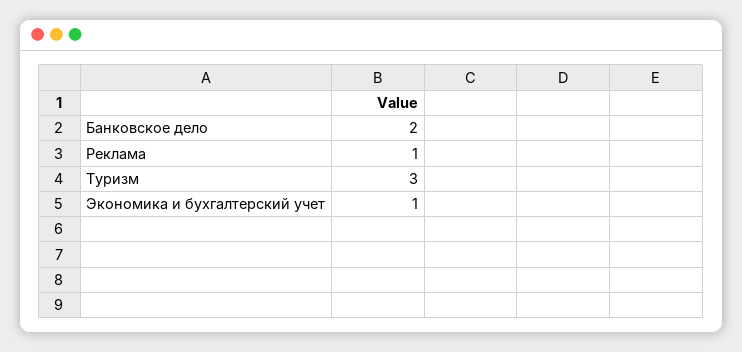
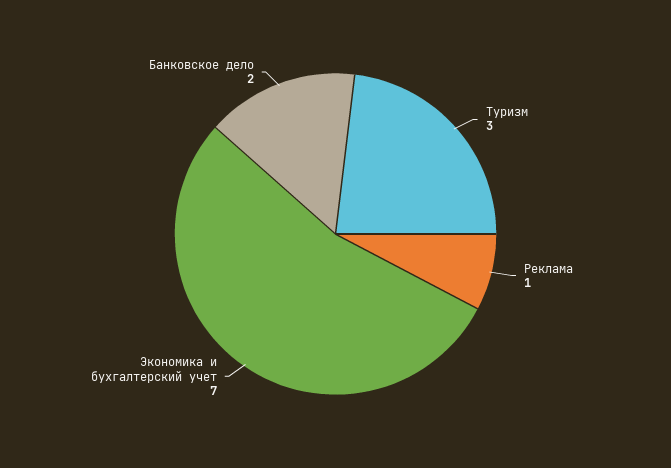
Экономика и бухгалтерский учет: 1 -> 7

